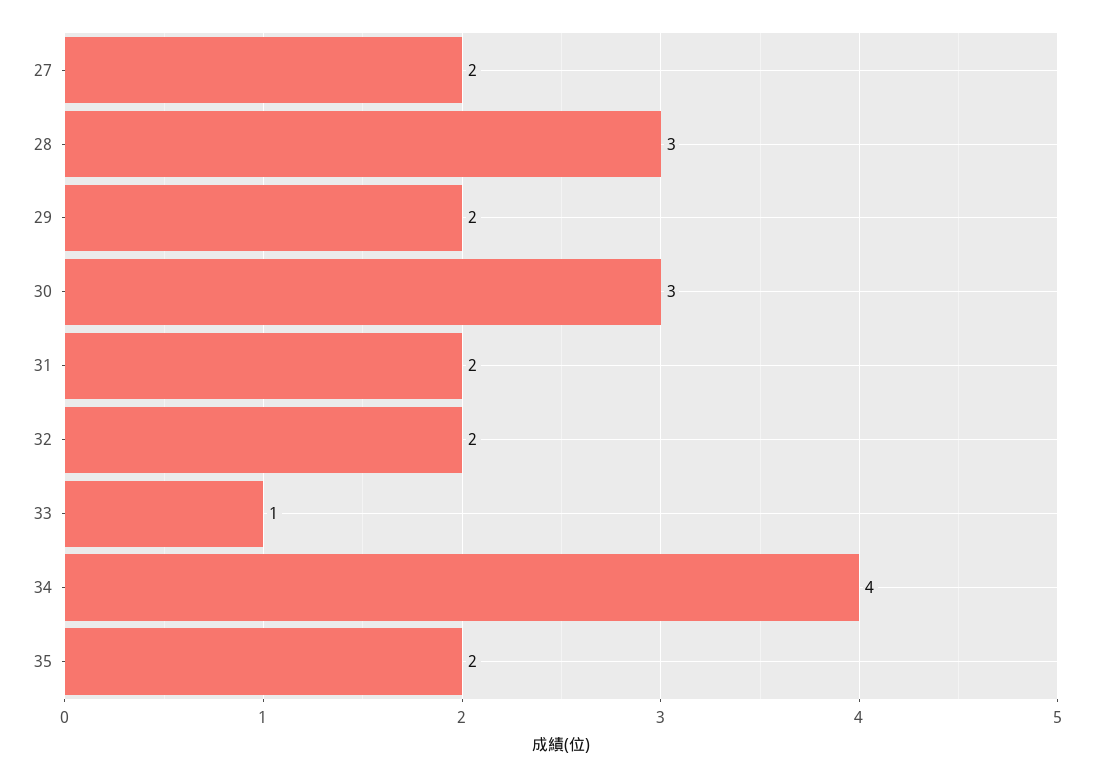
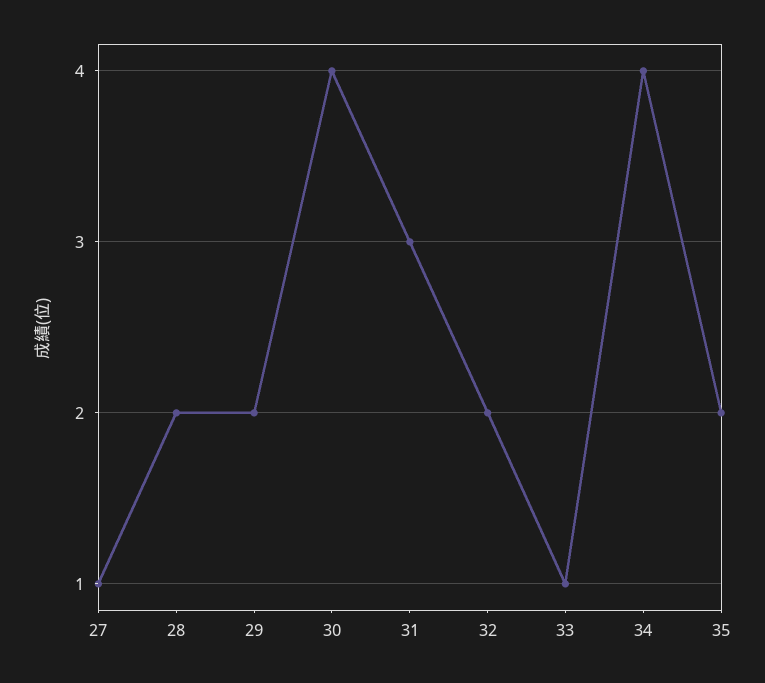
27: 2 -> 1
28: 3 -> 2
30: 3 -> 4
31: 2 -> 3

